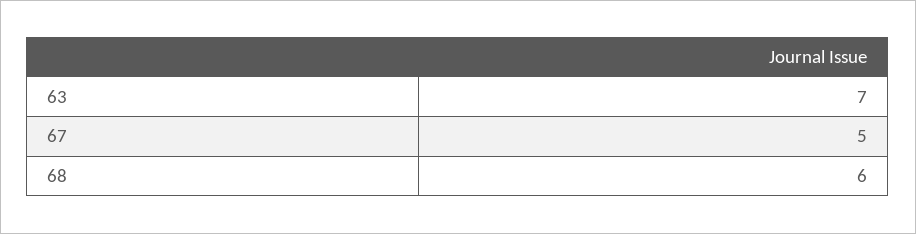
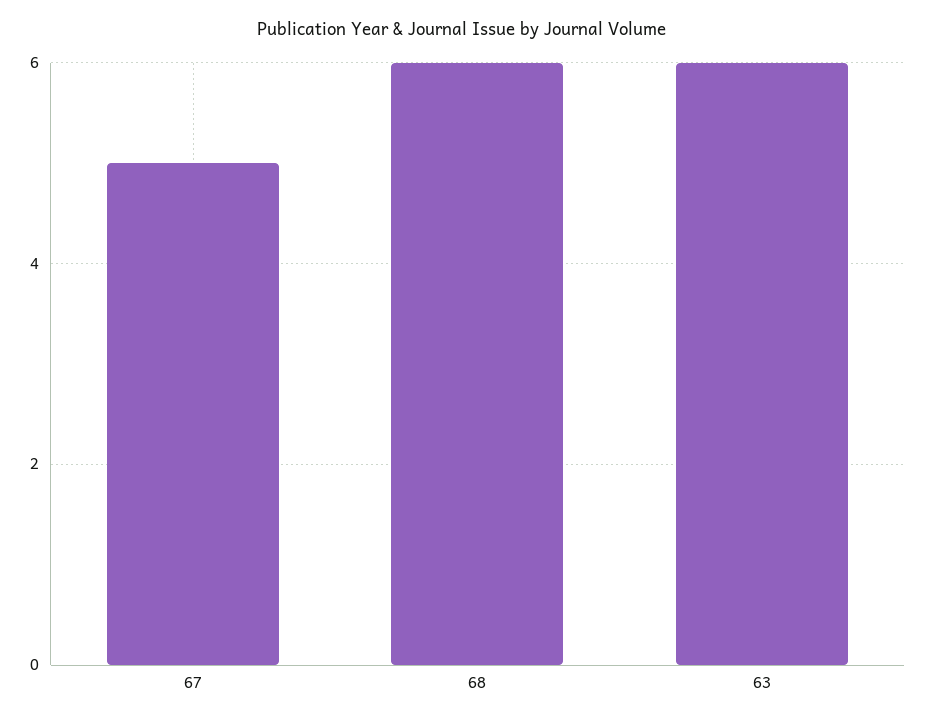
63: 7 -> 6

